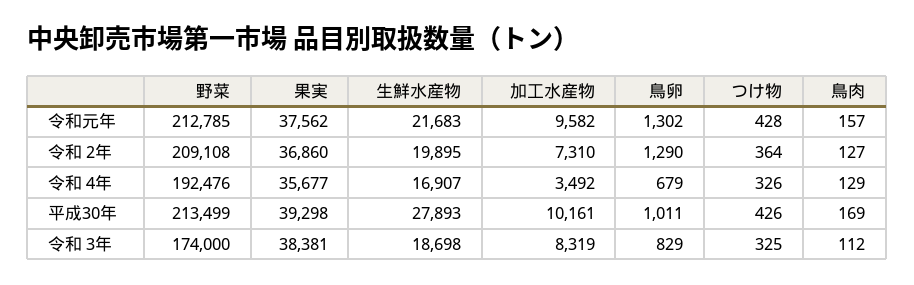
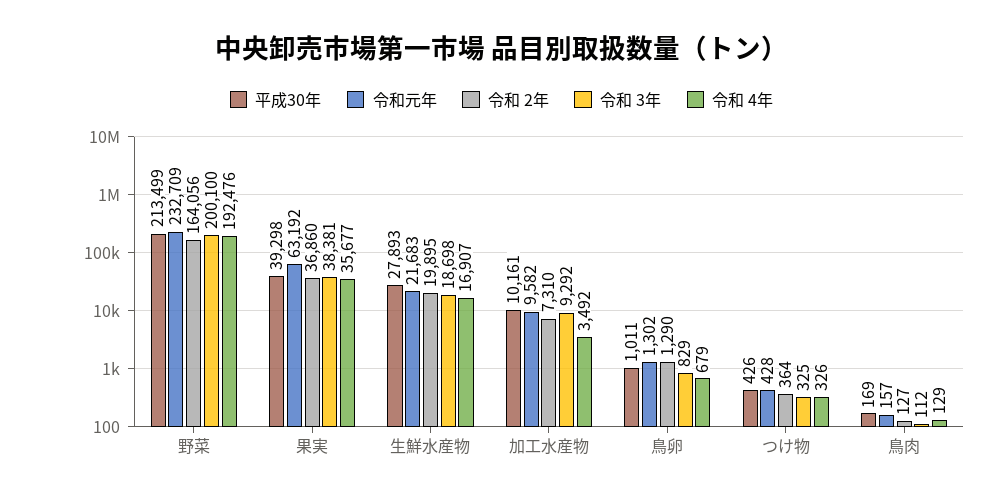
令和元年, 野菜: 212785 -> 232709
令和元年, 果実: 37562 -> 63192
令和 2年, 野菜: 209108 -> 164056
令和 3年, 野菜: 174000 -> 200100
令和 3年, 加工水産物: 8319 -> 9292

